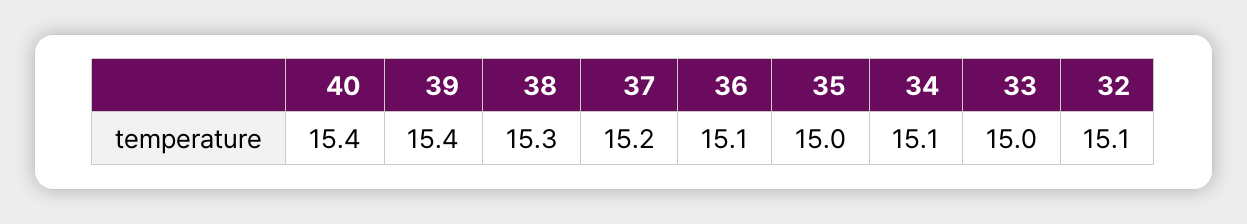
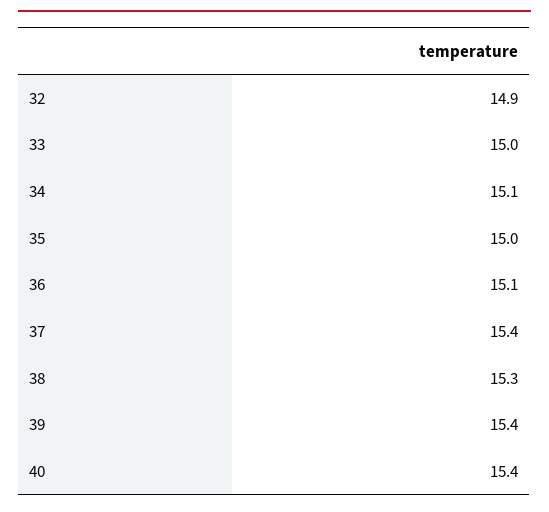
37: 15.2 -> 15.4
32: 15.1 -> 14.9

